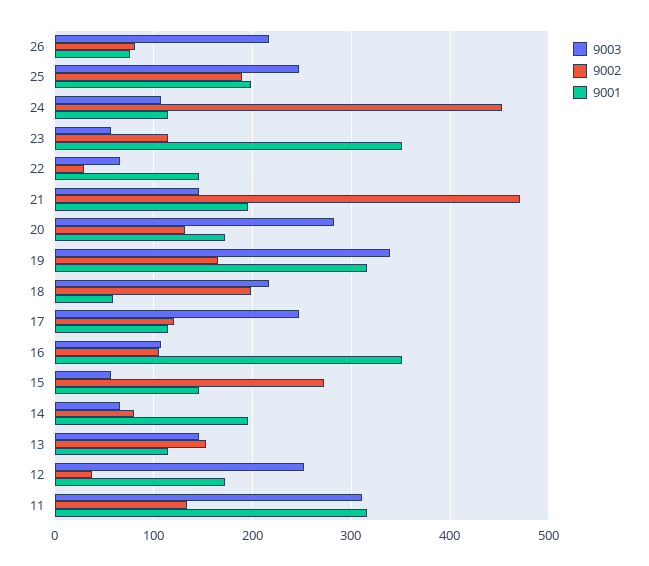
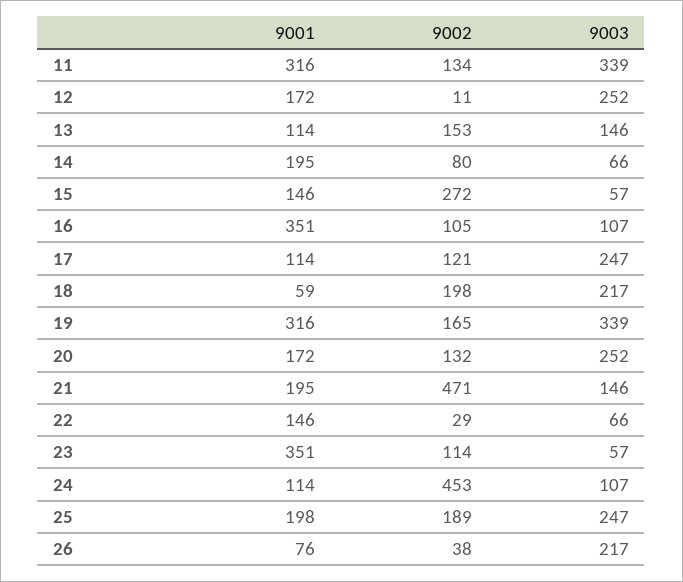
9002, 26: 80 -> 38
9003, 20: 280 -> 252
9002, 12: 40 -> 11
9003, 11: 310 -> 339

